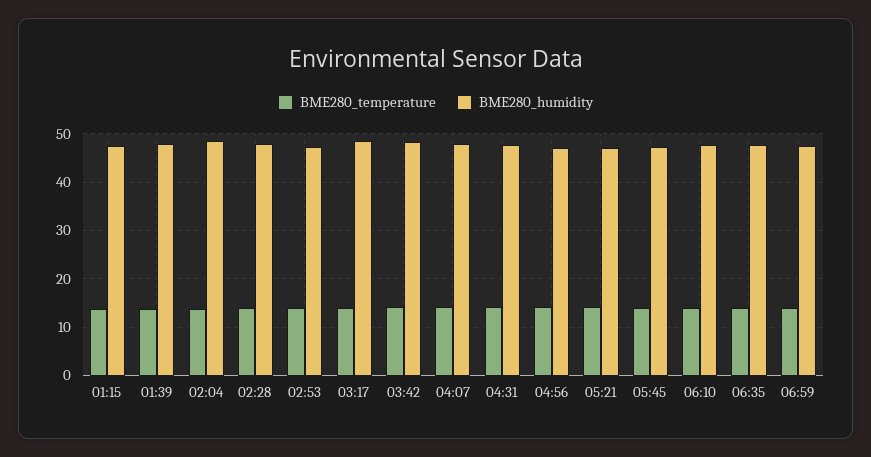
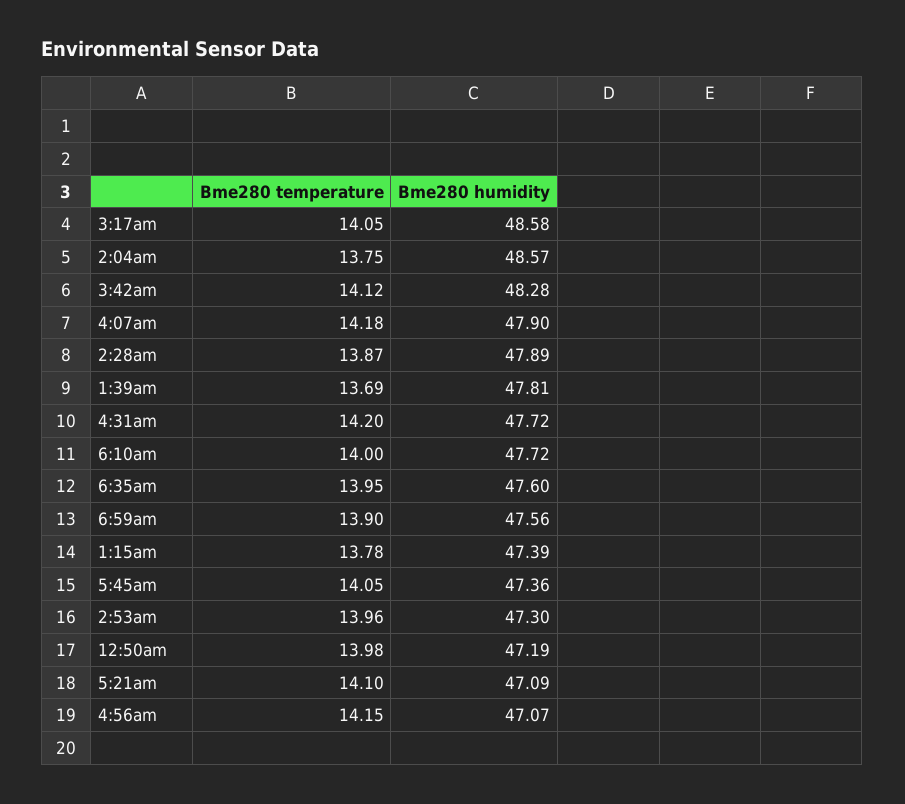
BME280_temperature, 12:50am: none -> 13.98
BME280_humidity, 12:50am: none -> 47.19

